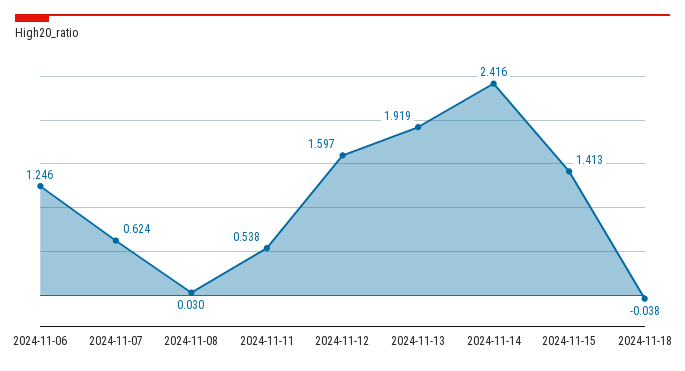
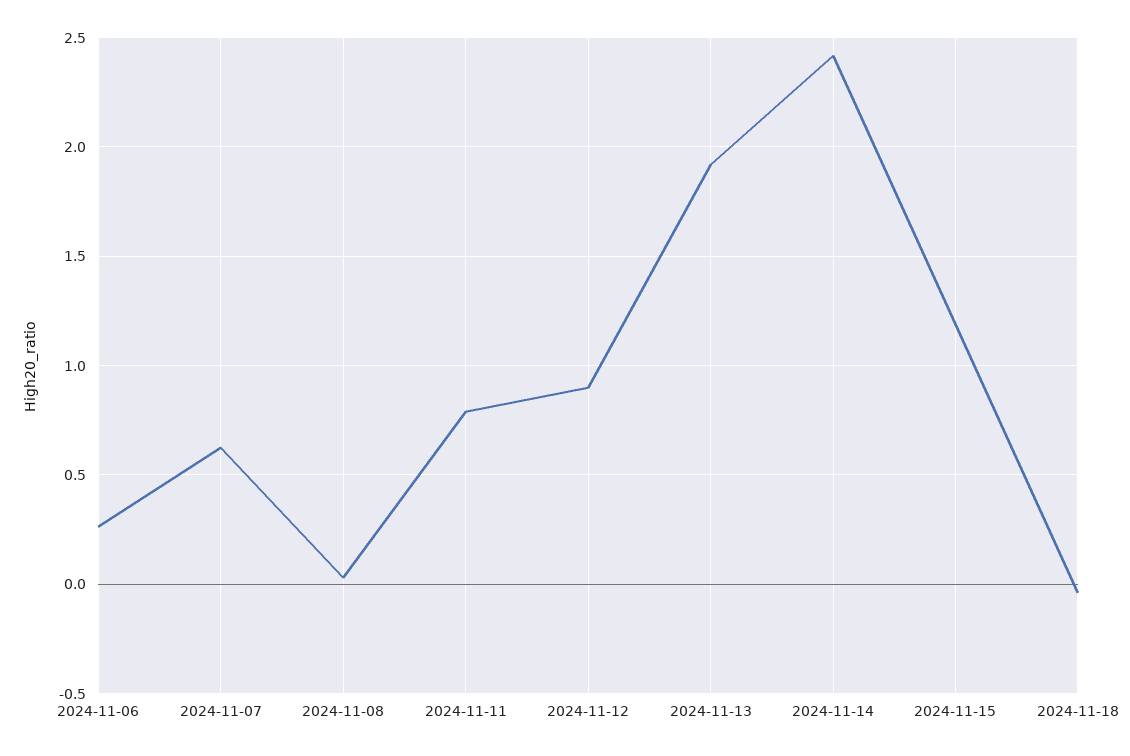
2024-11-06: 1.246 -> 0.25
2024-11-11: 0.538 -> 0.8
2024-11-12: 1.597 -> 0.9
2024-11-15: 1.413 -> 1.2

